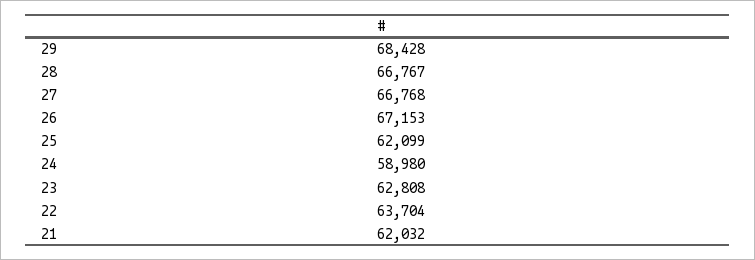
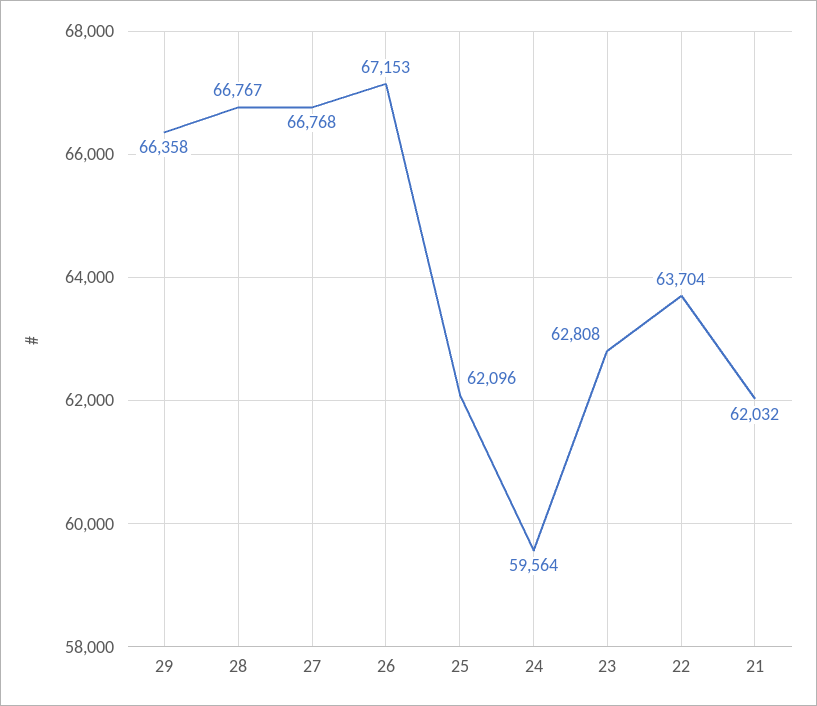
29: 68428 -> 66358
25: 62099 -> 62096
24: 58980 -> 59564

